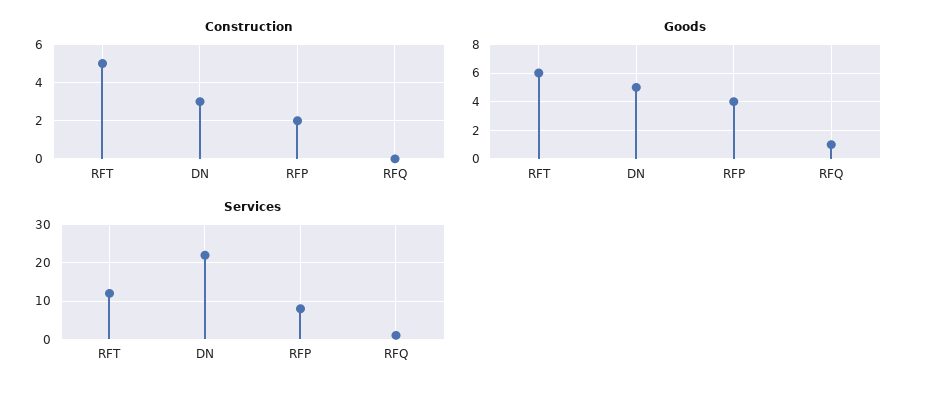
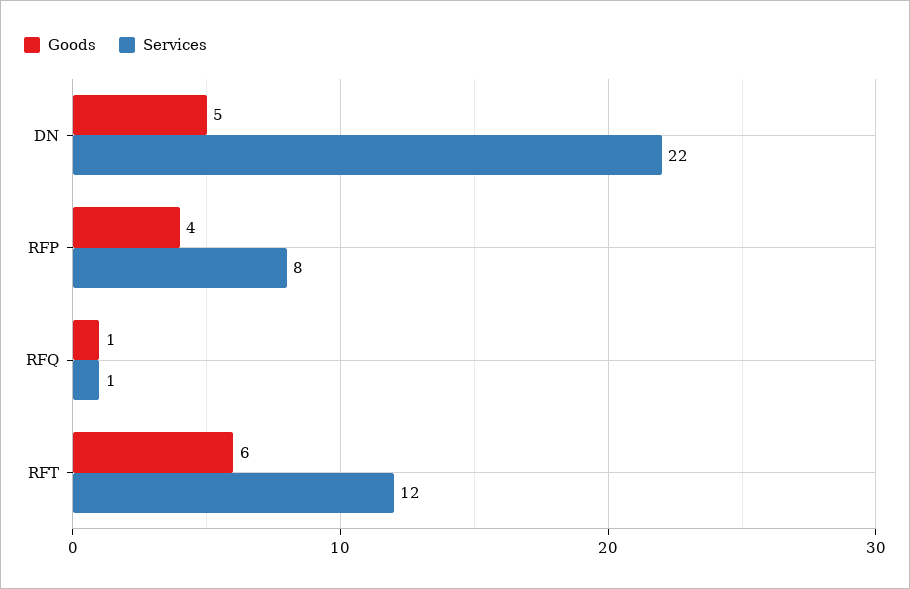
Construction, RFT: 5 -> none
Construction, DN: 3 -> none
Construction, RFP: 2 -> none
Construction, RFQ: 0 -> none

